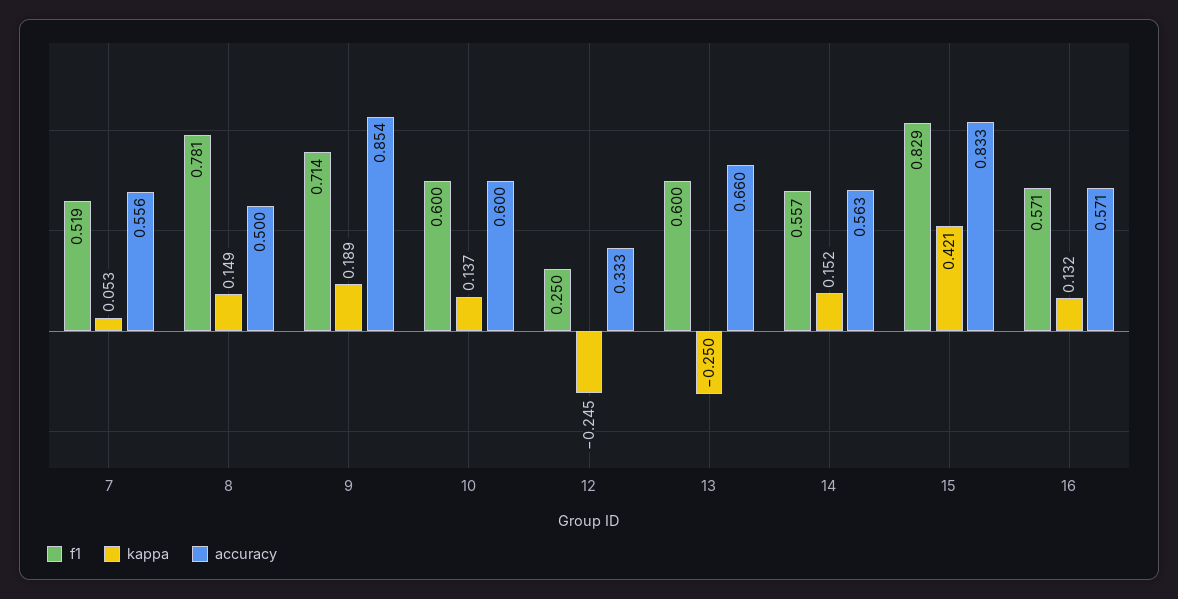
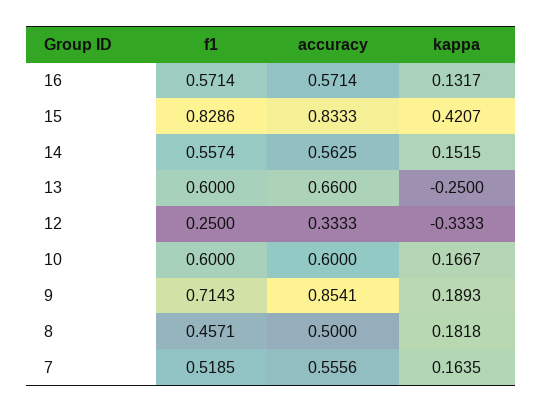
kappa, 7: 0.053 -> 0.1635
f1, 8: 0.781 -> 0.4571
kappa, 8: 0.149 -> 0.1818
kappa, 10: 0.137 -> 0.1667
kappa, 12: -0.245 -> -0.3333

